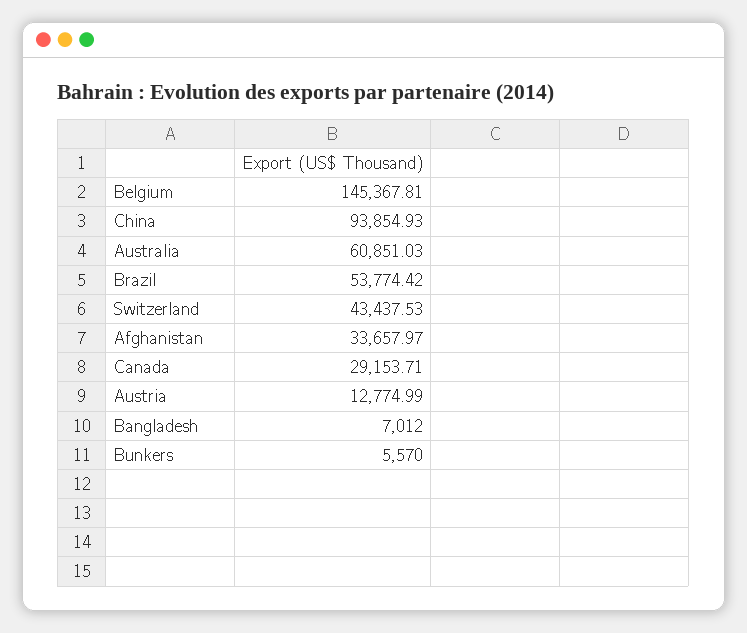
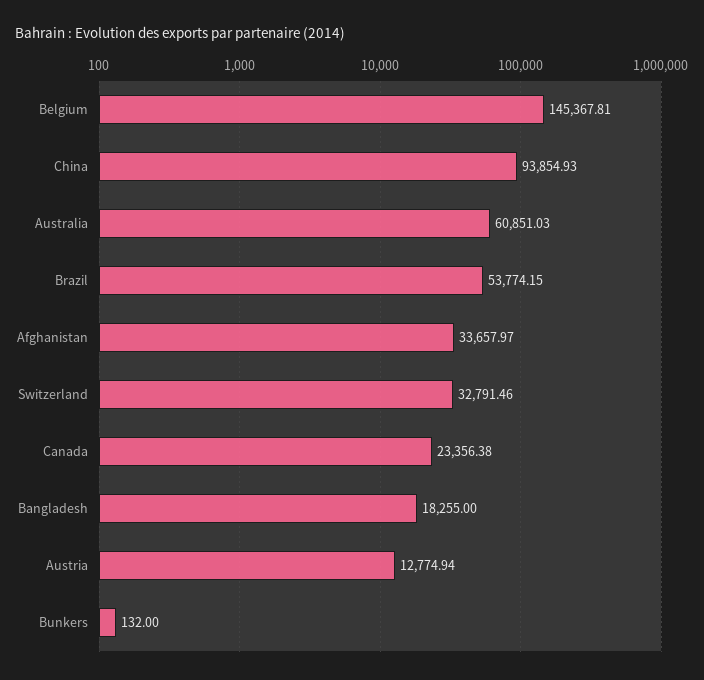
Brazil: 53774.42 -> 53774.15
Switzerland: 43437.53 -> 32791.46
Canada: 29153.71 -> 23356.38
Austria: 12774.99 -> 12774.94
Bangladesh: 7012 -> 18255
Bunkers: 5570 -> 132

